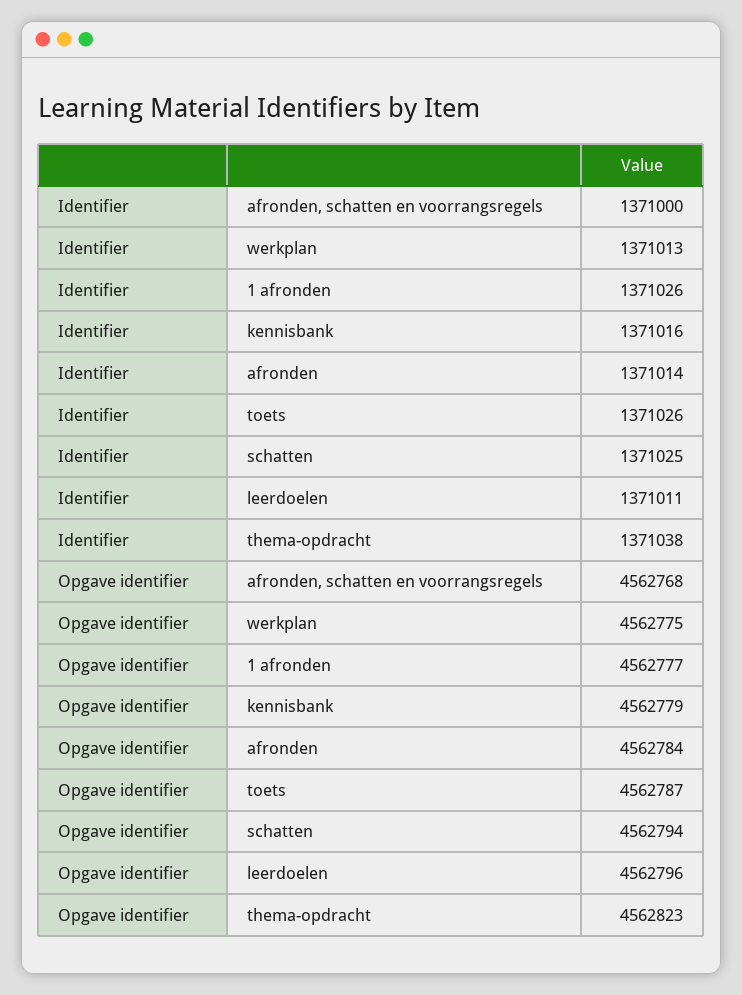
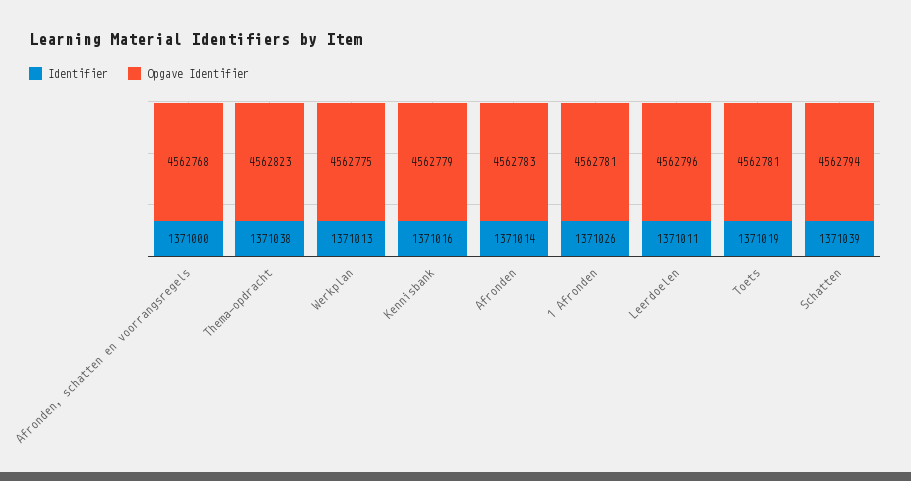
Identifier, toets: 1371026 -> 1371019
Identifier, schatten: 1371025 -> 1371039
Opgave identifier, 1 afronden: 4562777 -> 4562781
Opgave identifier, afronden: 4562784 -> 4562783
Opgave identifier, toets: 4562787 -> 4562781

